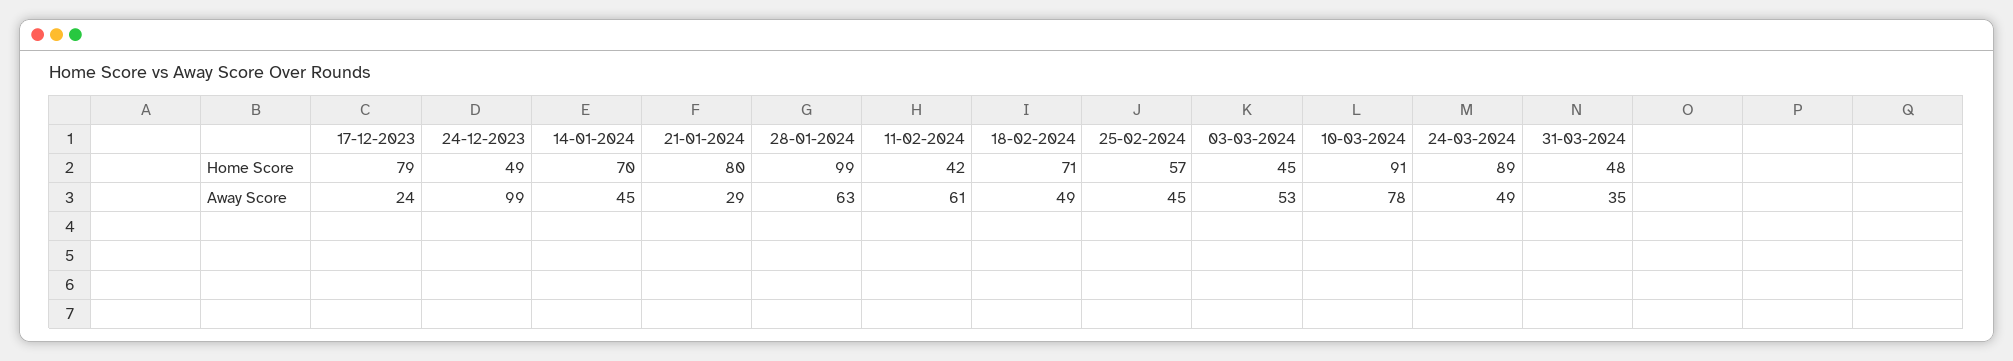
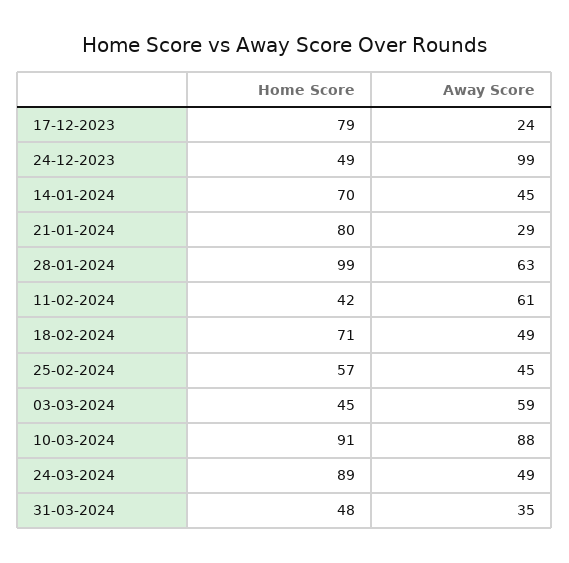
03-03-2024, Away Score: 53 -> 59
10-03-2024, Away Score: 78 -> 88

